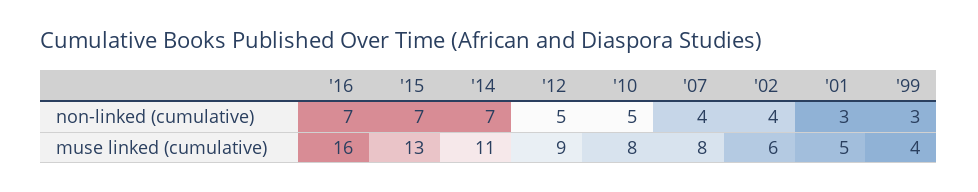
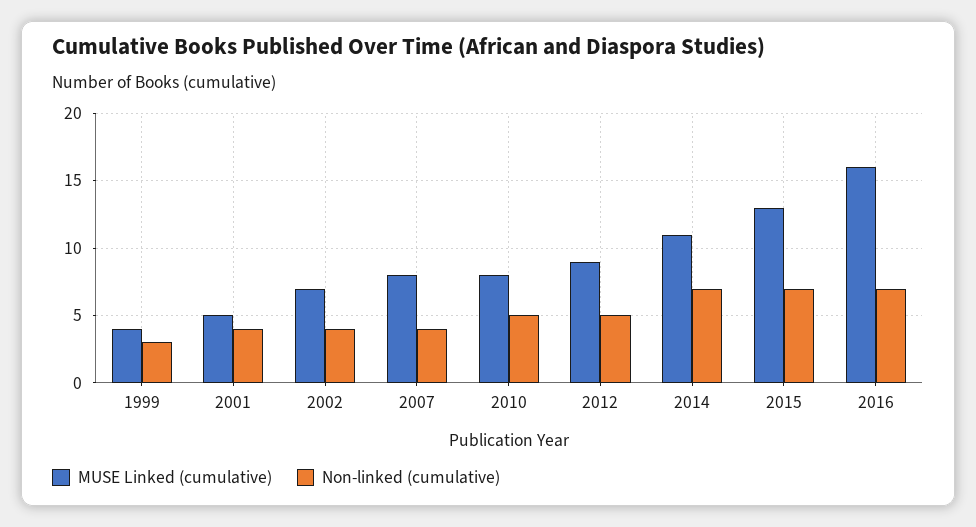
non-linked (cumulative), '01: 3 -> 4
muse linked (cumulative), '02: 6 -> 7

